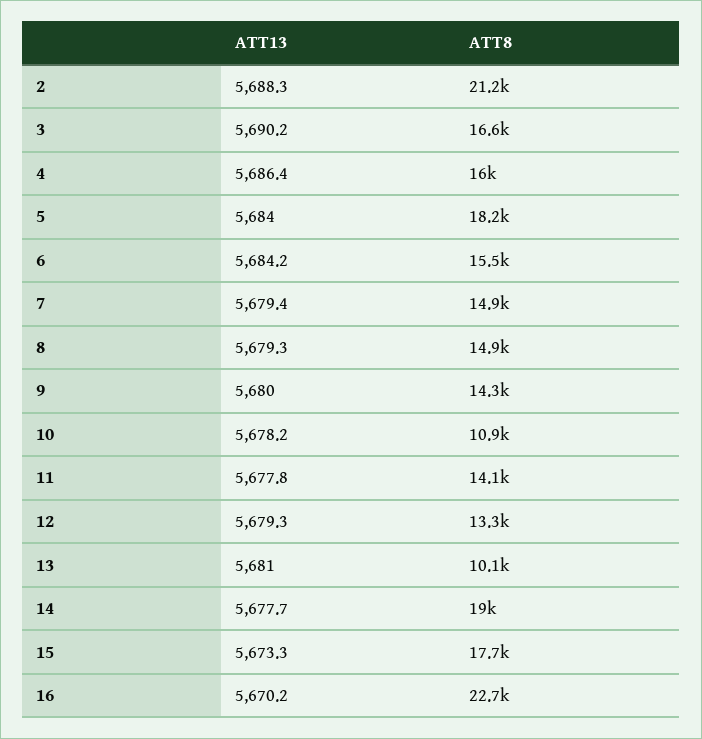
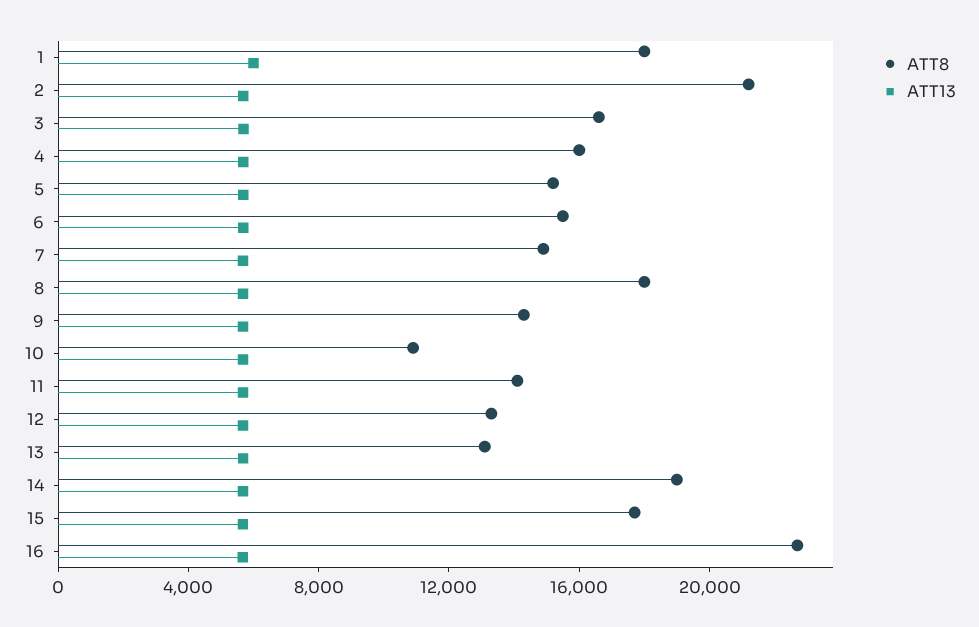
ATT8, 5: 18200 -> 15000
ATT8, 8: 14900 -> 18000
ATT8, 13: 10100 -> 13000
ATT8, 1: none -> 18000
ATT13, 1: none -> 6000

